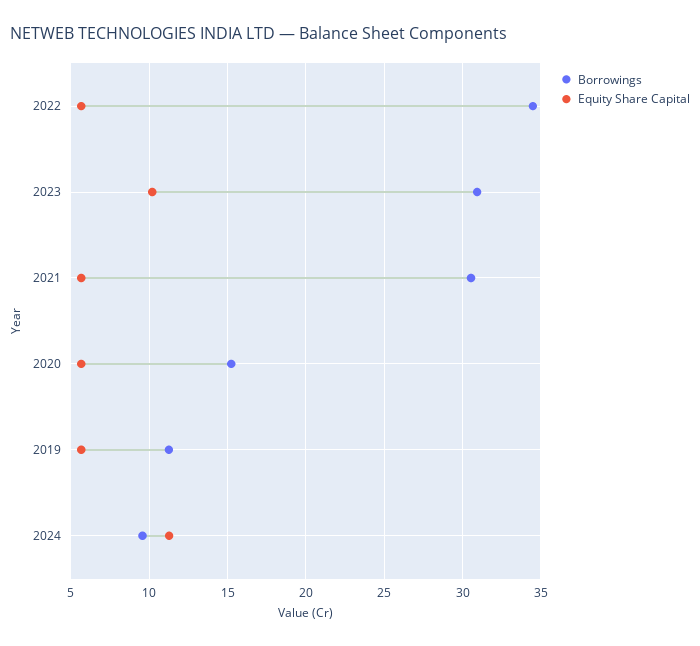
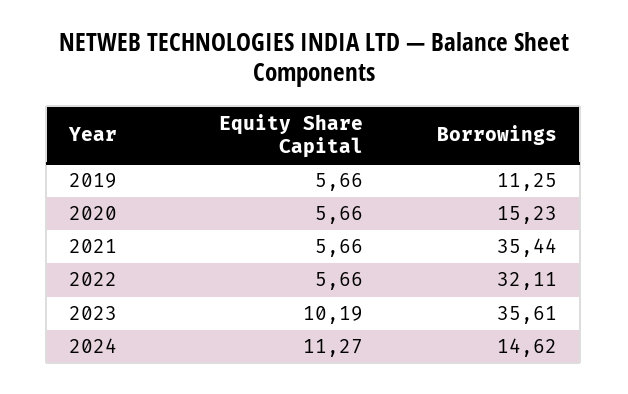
Borrowings, 2022: 34.5 -> 32.11
Borrowings, 2023: 31 -> 35.61
Borrowings, 2021: 30.5 -> 35.44
Borrowings, 2024: 9.5 -> 14.62

